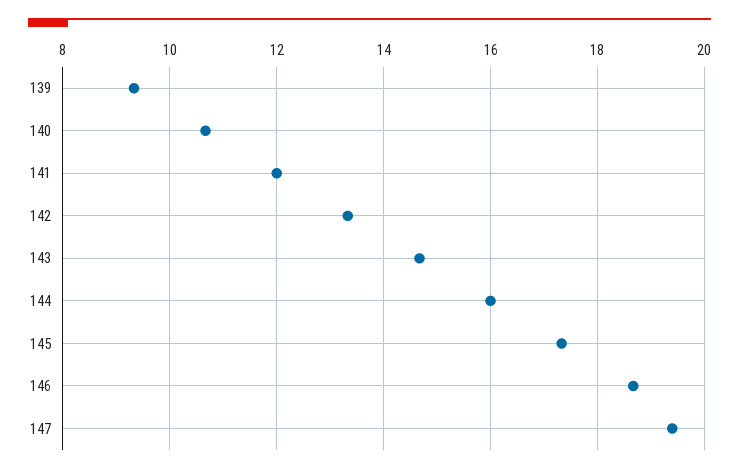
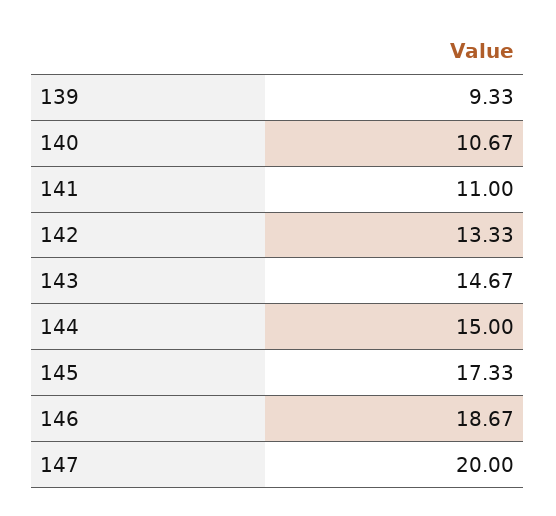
141: 12 -> 11
144: 16 -> 15
147: 19.4 -> 20

